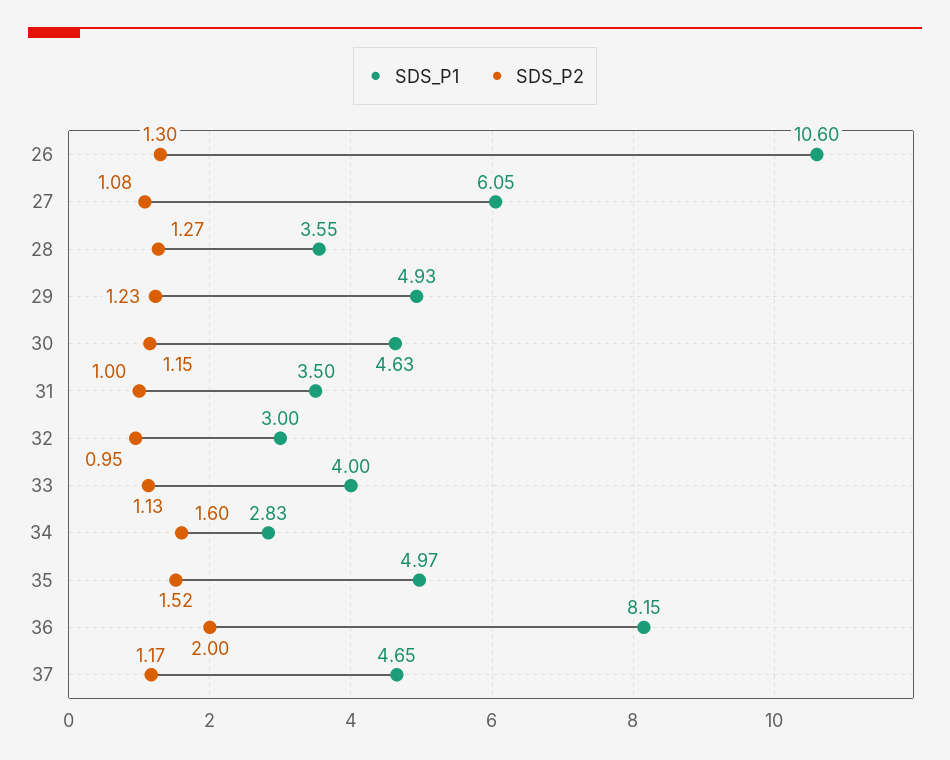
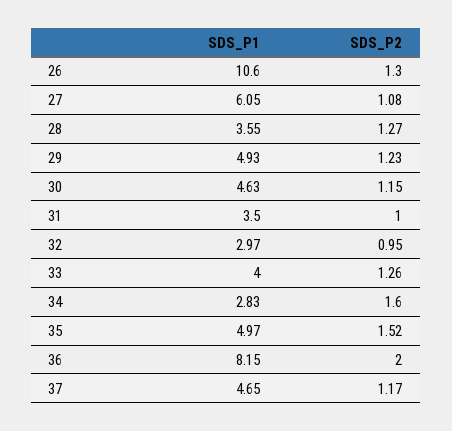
SDS_P1, 32: 3 -> 2.97
SDS_P2, 33: 1.13 -> 1.26

